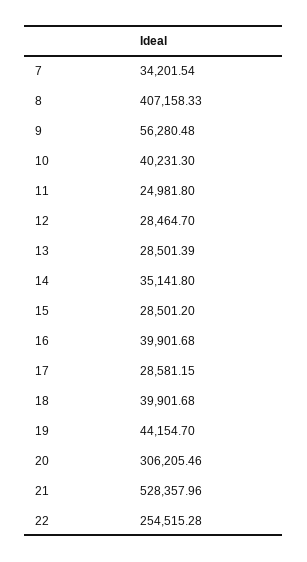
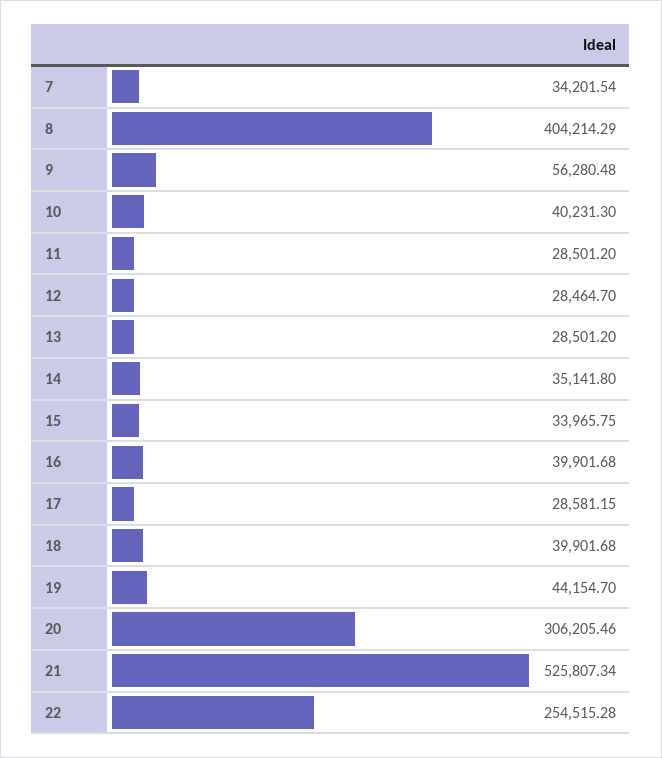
8: 407158.33 -> 404214.29
11: 24981.8 -> 28501.2
13: 28501.39 -> 28501.2
15: 28501.2 -> 33965.75
21: 528357.96 -> 525807.34

